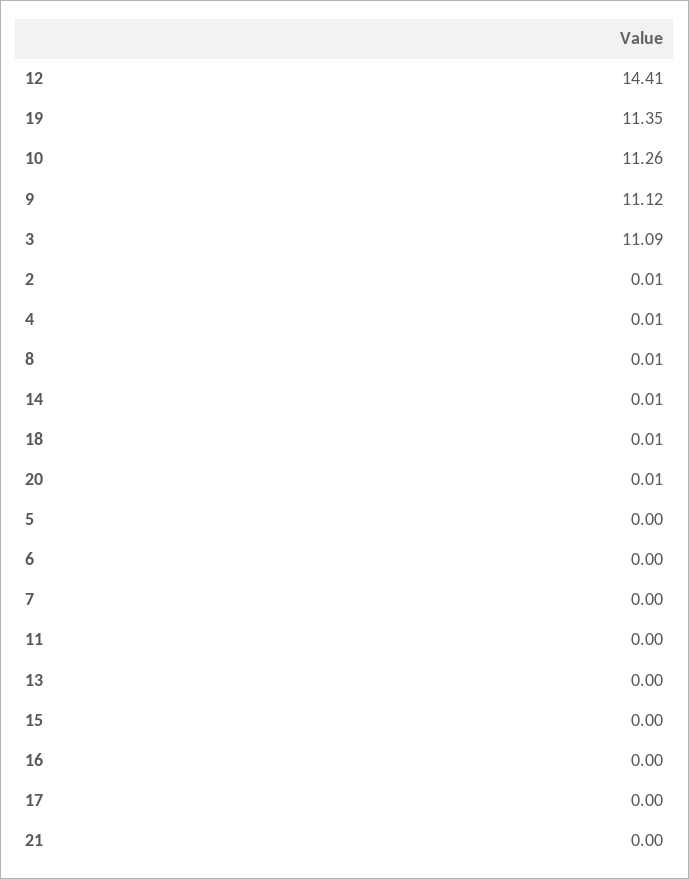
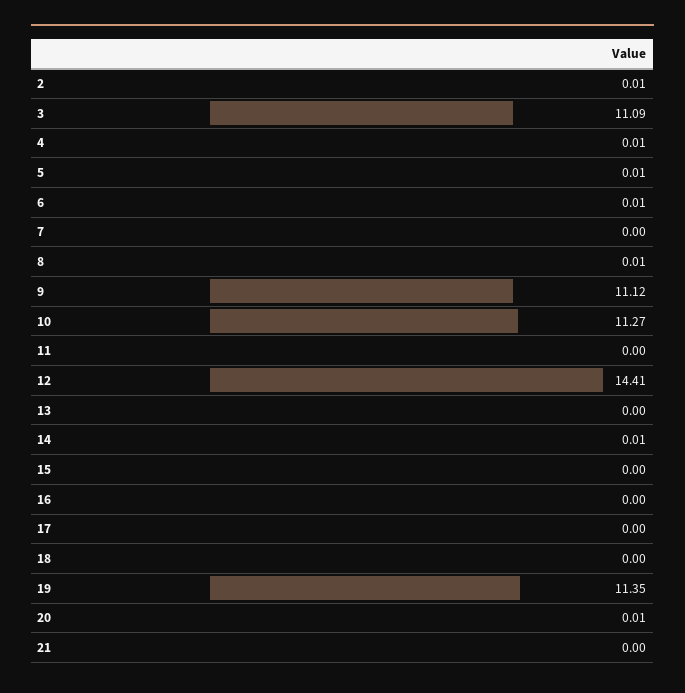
10: 11.26 -> 11.27
18: 0.01 -> 0
5: 0 -> 0.01
6: 0 -> 0.01

